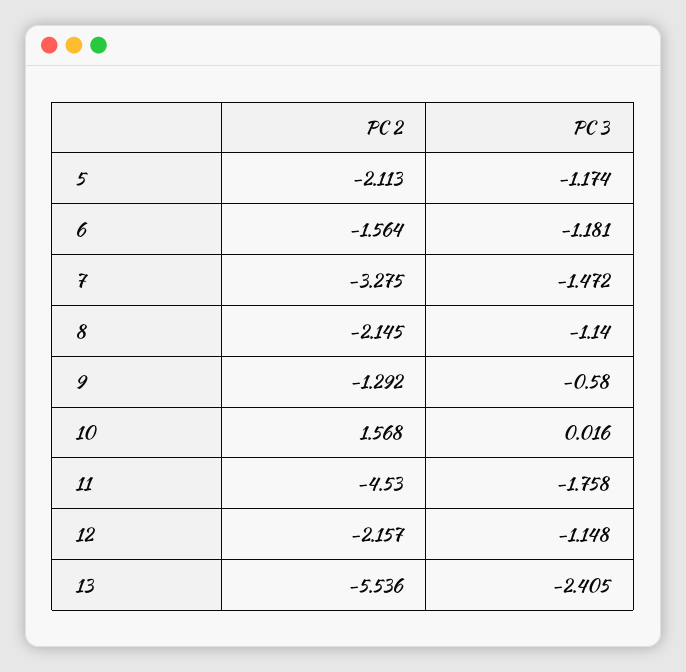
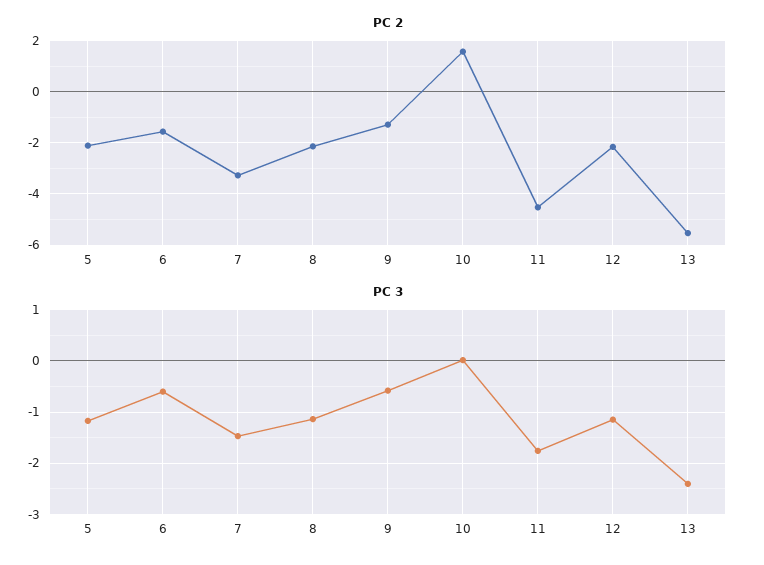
PC 3, 6: -1.181 -> -0.6

